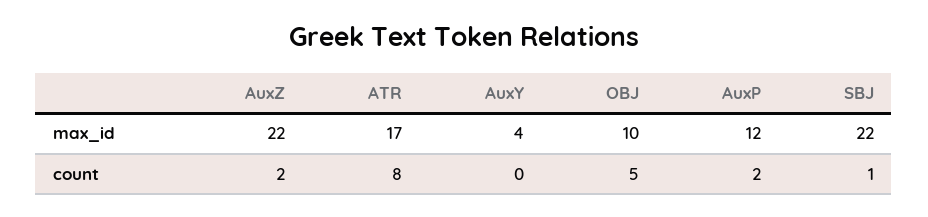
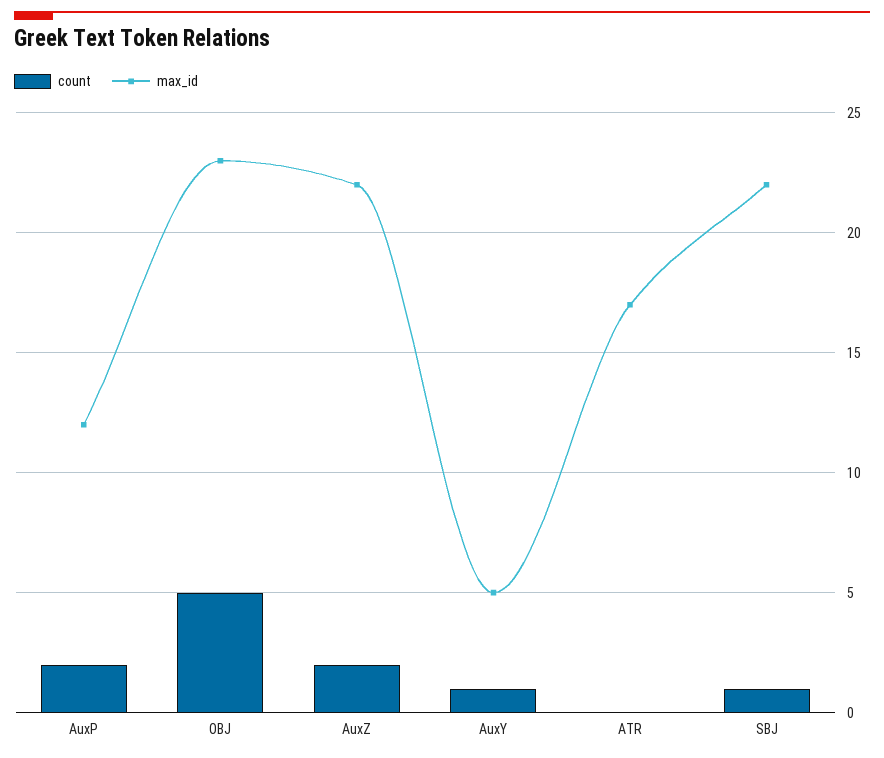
max_id, AuxY: 4 -> 5
max_id, OBJ: 10 -> 23
count, ATR: 8 -> 0
count, AuxY: 0 -> 1

